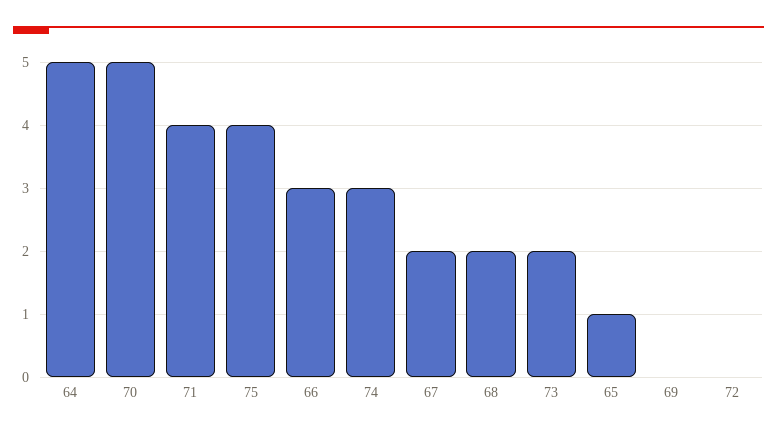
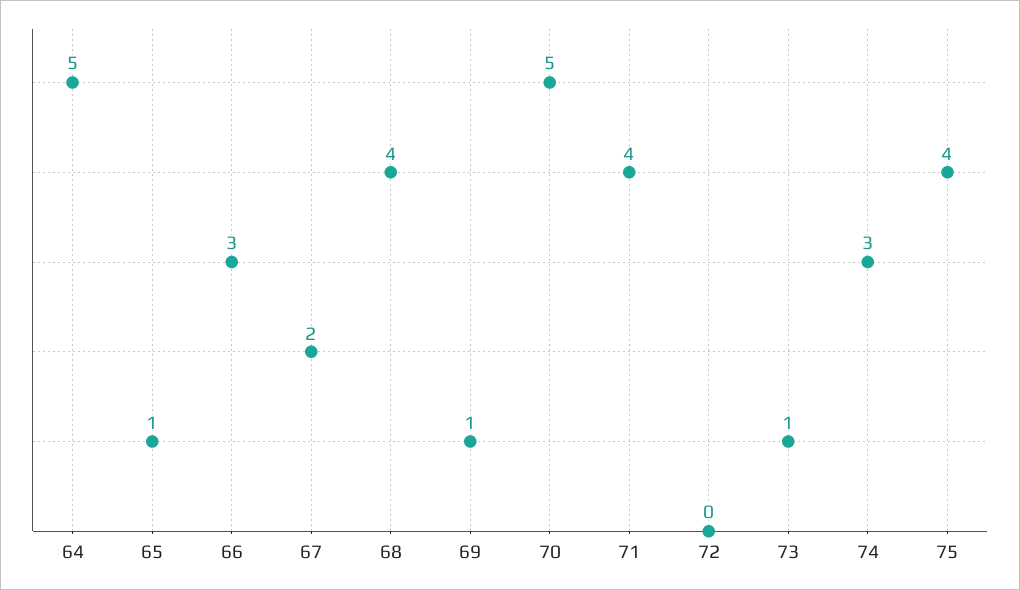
68: 2 -> 4
73: 2 -> 1
69: 0 -> 1

